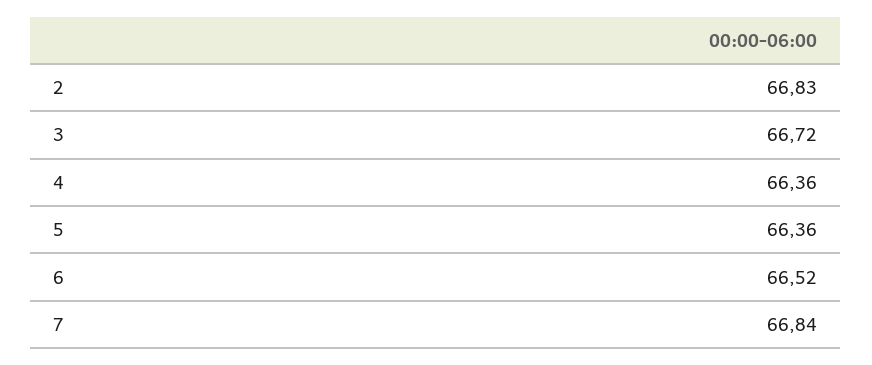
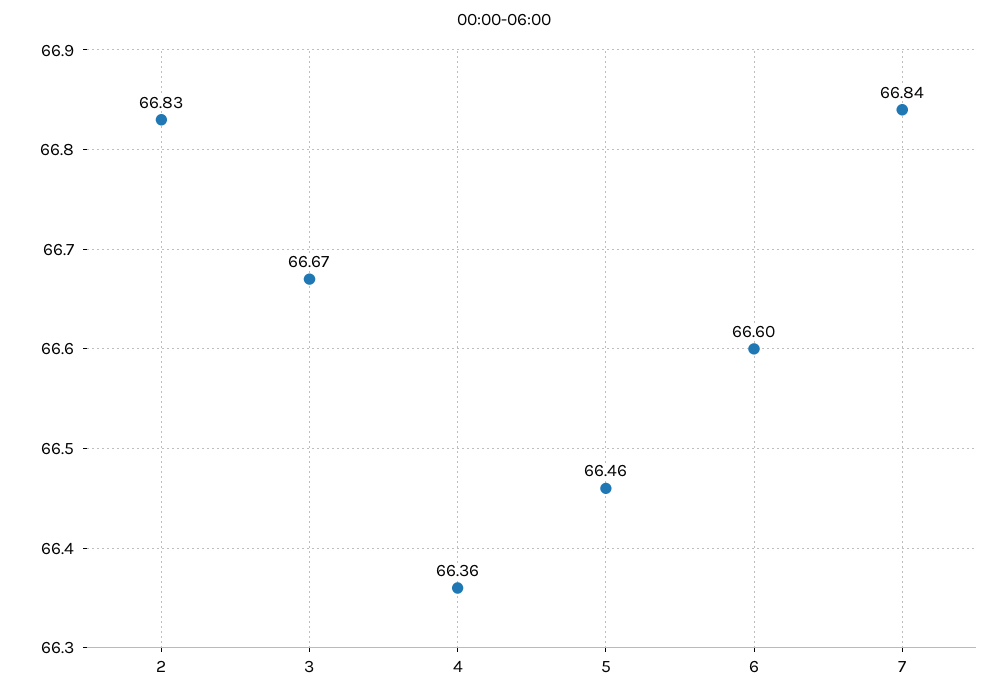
3: 66.72 -> 66.67
5: 66.36 -> 66.46
6: 66.52 -> 66.6

